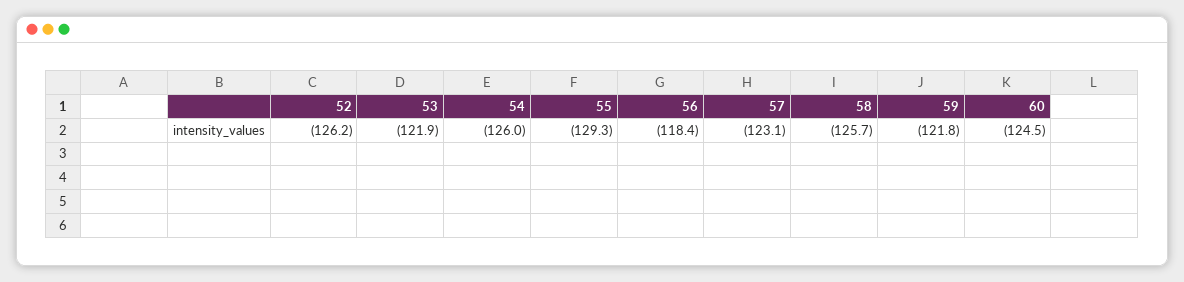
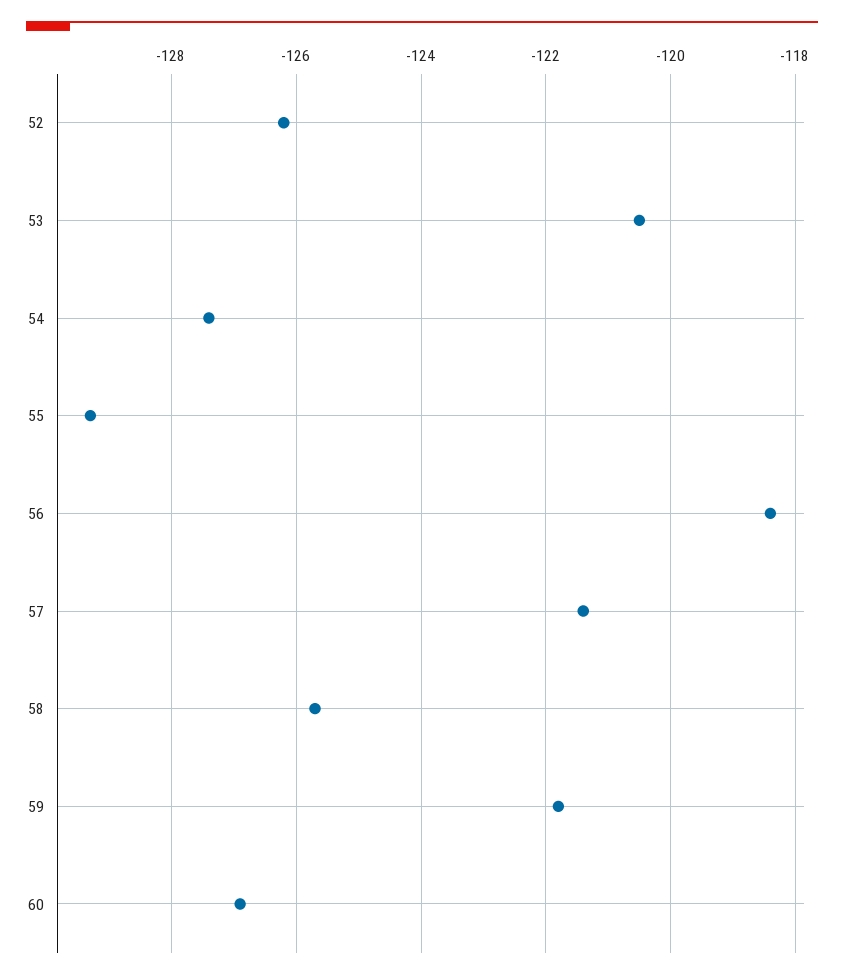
53: -121.9 -> -120.5
54: -126 -> -127.5
57: -123.1 -> -121.5
60: -124.5 -> -127

